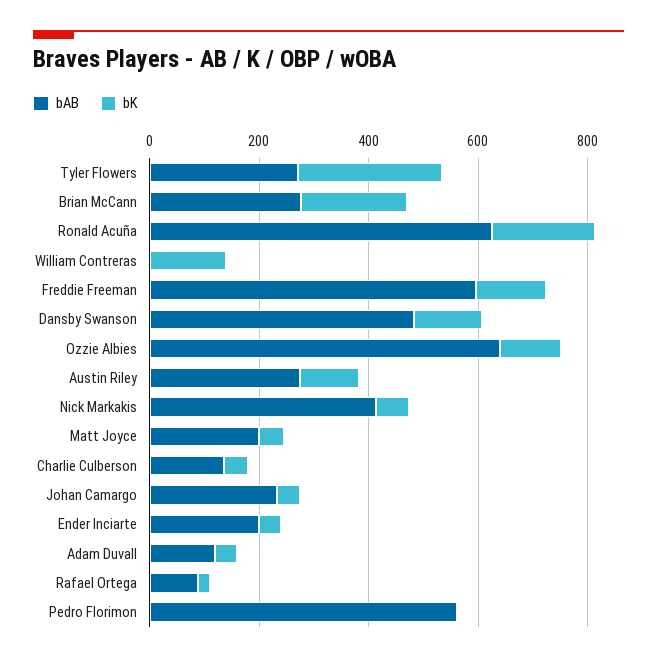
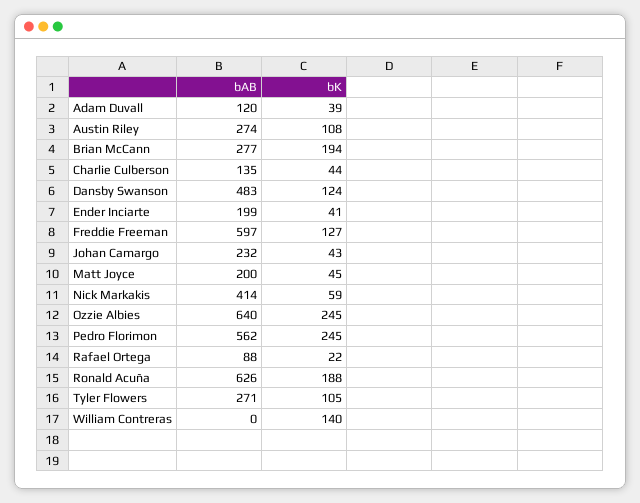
bK, Tyler Flowers: 250 -> 105
bK, Ozzie Albies: 100 -> 245
bK, Pedro Florimon: 0 -> 245

